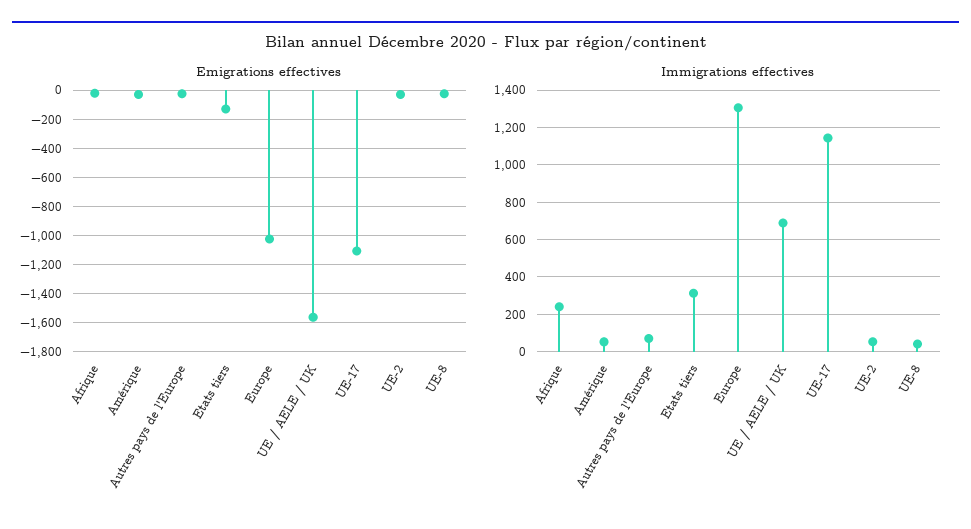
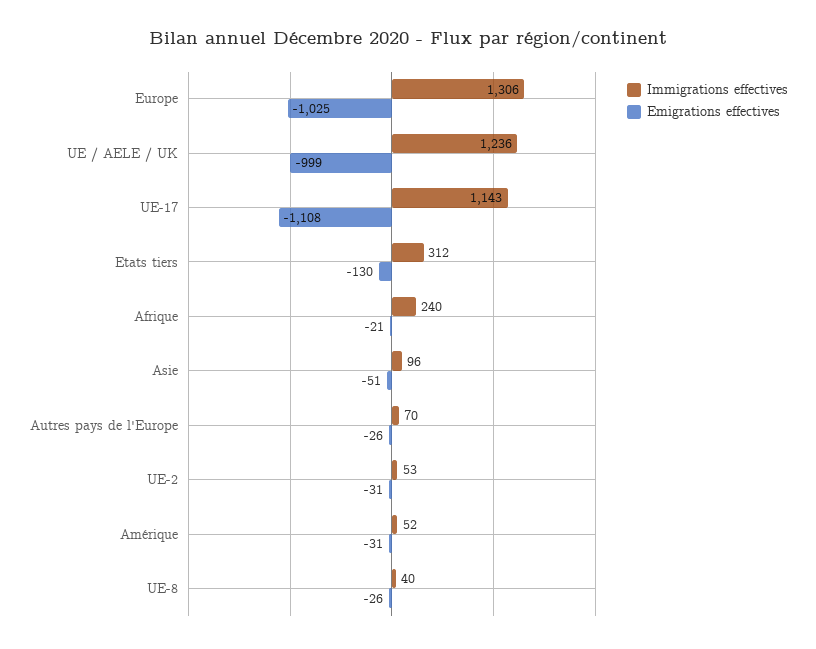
Emigrations effectives, UE / AELE / UK: -1550 -> -999
Immigrations effectives, UE / AELE / UK: 700 -> 1236
Immigrations effectives, Asie: none -> 96
Emigrations effectives, Asie: none -> -51

